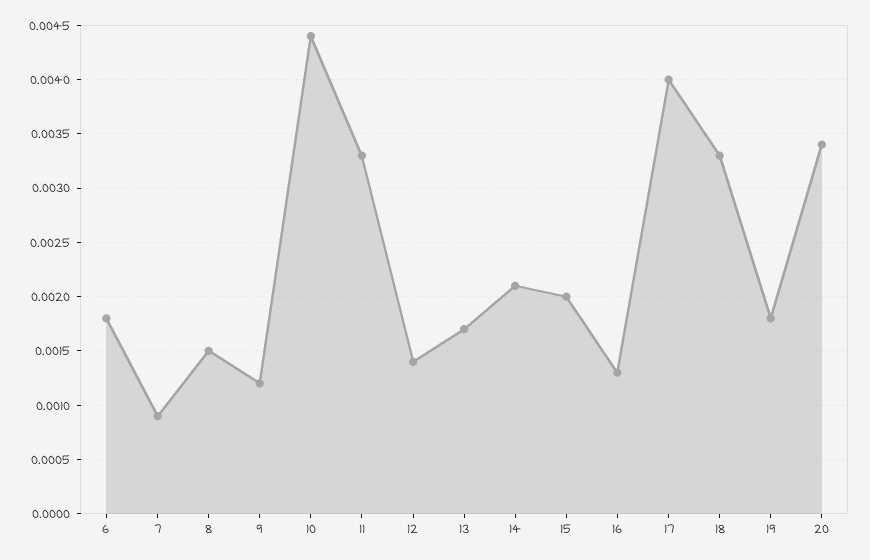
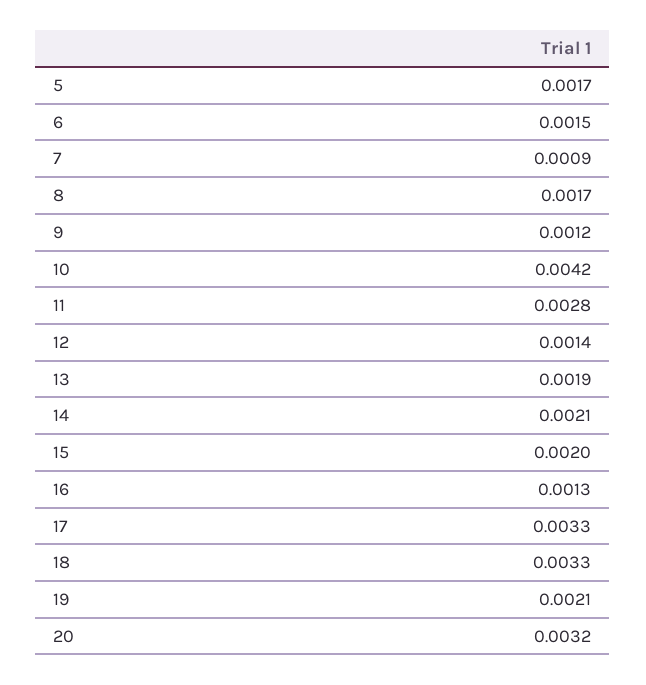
6: 0.0018 -> 0.0015
8: 0.0015 -> 0.0017
10: 0.0044 -> 0.0042
11: 0.0033 -> 0.0028
13: 0.0017 -> 0.0019
17: 0.004 -> 0.0033
19: 0.0018 -> 0.0021
20: 0.0034 -> 0.0032
5: none -> 0.0017

